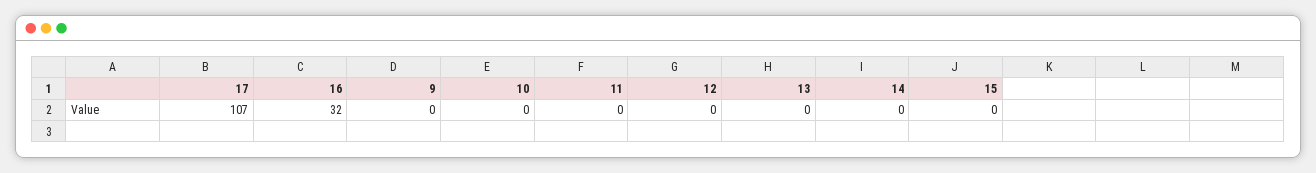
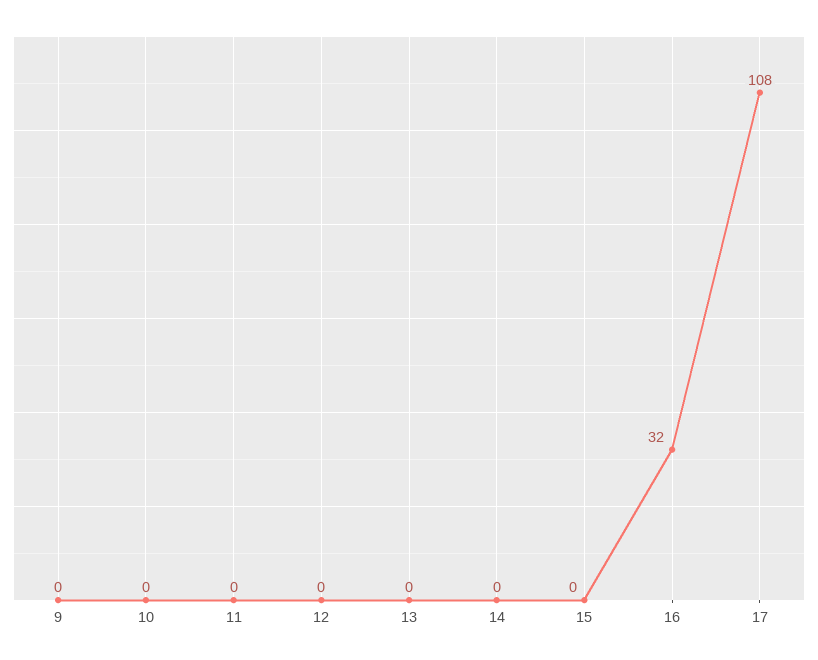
17: 107 -> 108

